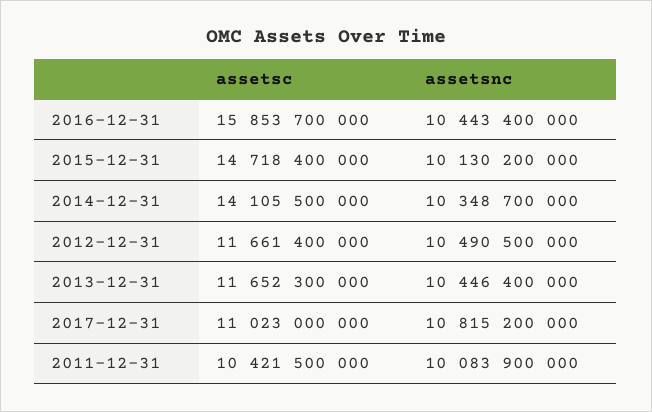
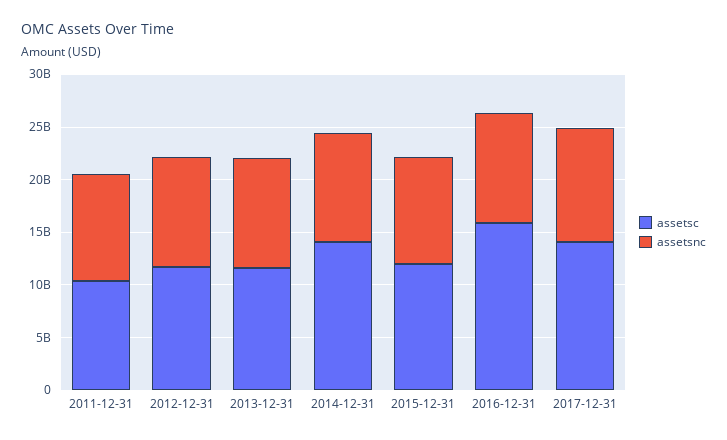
assetsc, 2015-12-31: 14718400000 -> 12000000000
assetsc, 2017-12-31: 11023000000 -> 14000000000

